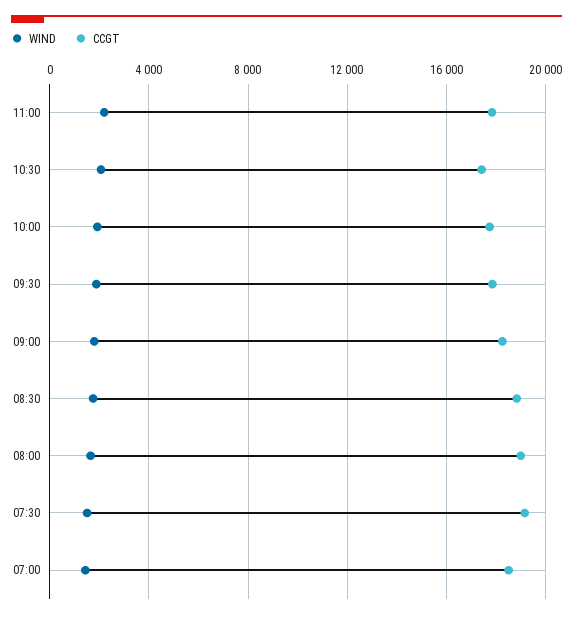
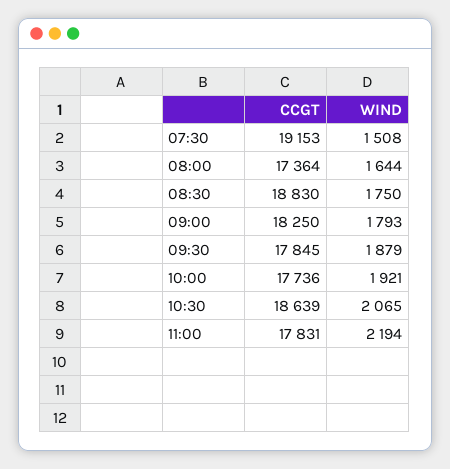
CCGT, 10:30: 17500 -> 18639
CCGT, 08:00: 19000 -> 17364
WIND, 07:00: 1500 -> none
CCGT, 07:00: 18500 -> none

